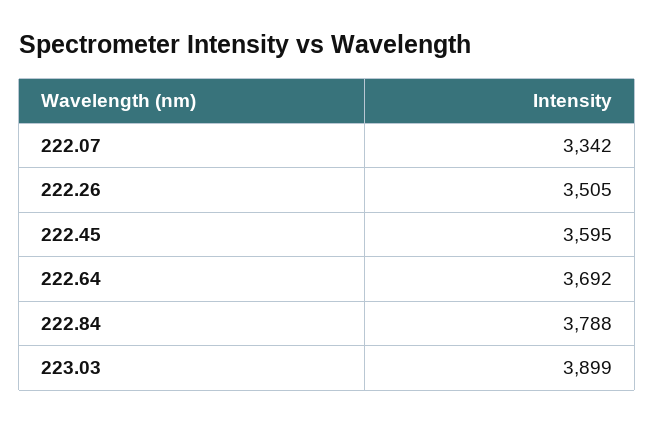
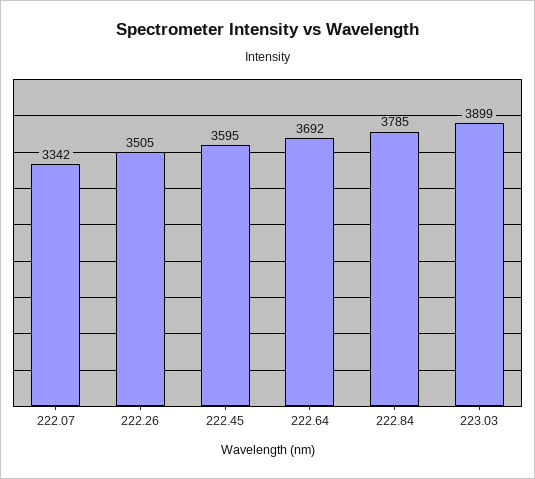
222.84: 3788 -> 3785

